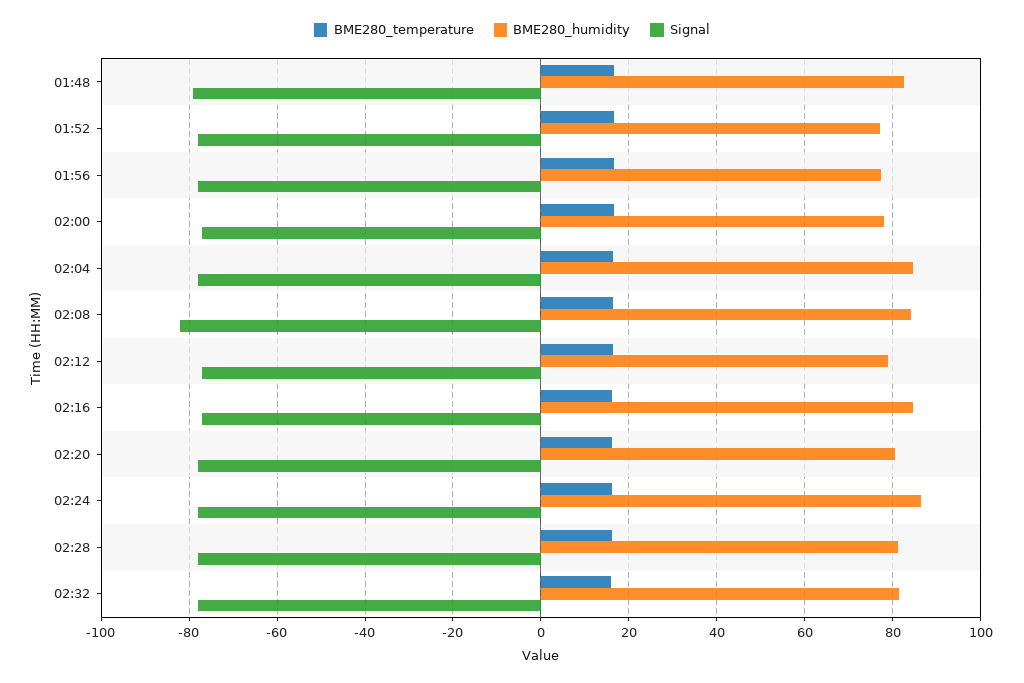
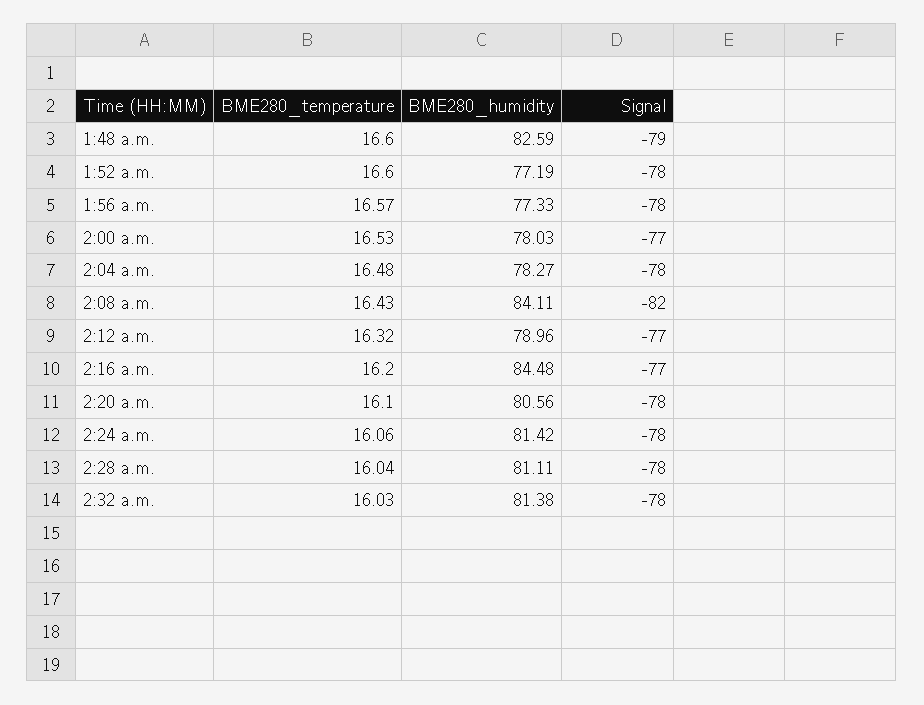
BME280_humidity, 02:04: 84 -> 78.27
BME280_humidity, 02:24: 86 -> 81.42

